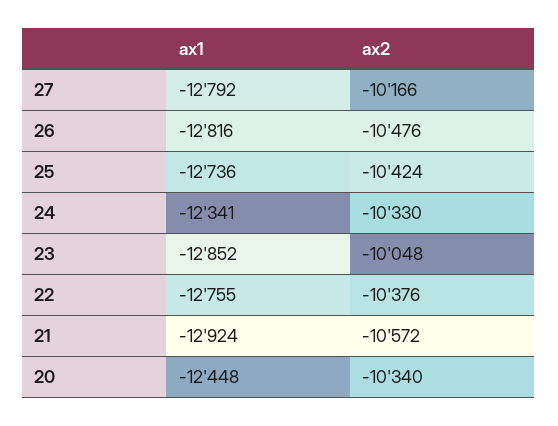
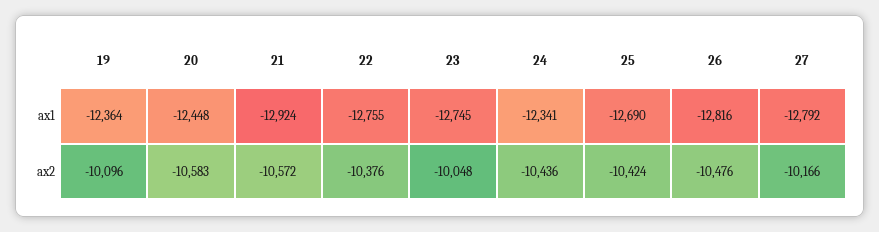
ax1, 25: -12736 -> -12690
ax2, 24: -10330 -> -10436
ax1, 23: -12852 -> -12745
ax2, 20: -10340 -> -10583
ax1, 19: none -> -12364
ax2, 19: none -> -10096

